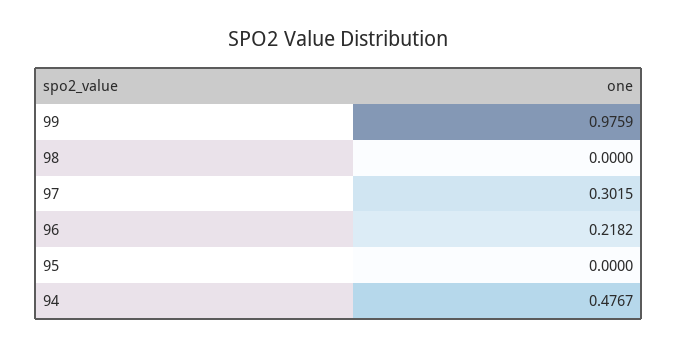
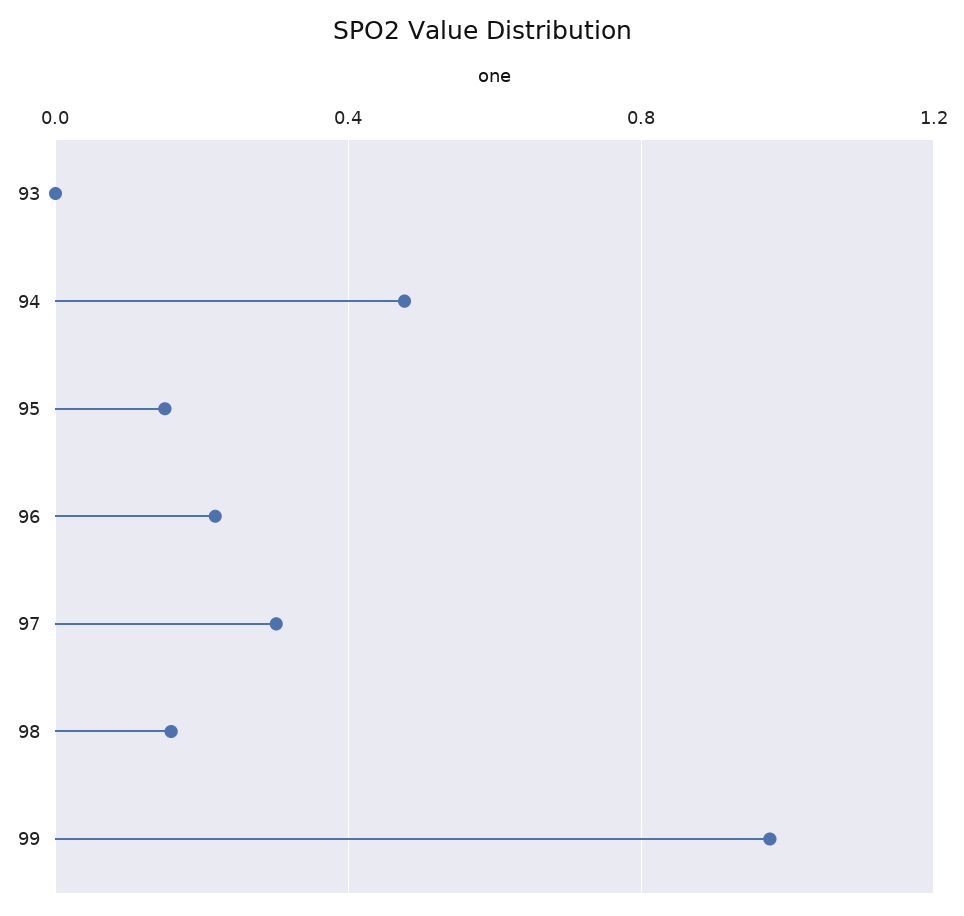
98: 0 -> 0.15
95: 0 -> 0.15
93: none -> 0

